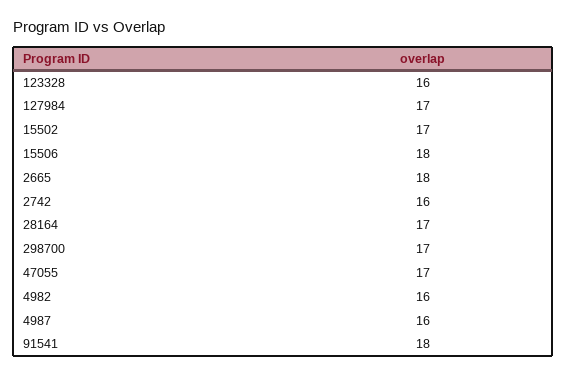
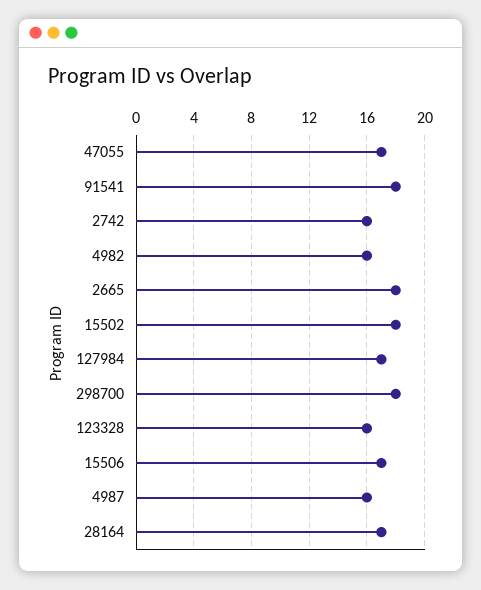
15502: 17 -> 18
15506: 18 -> 17
298700: 17 -> 18

